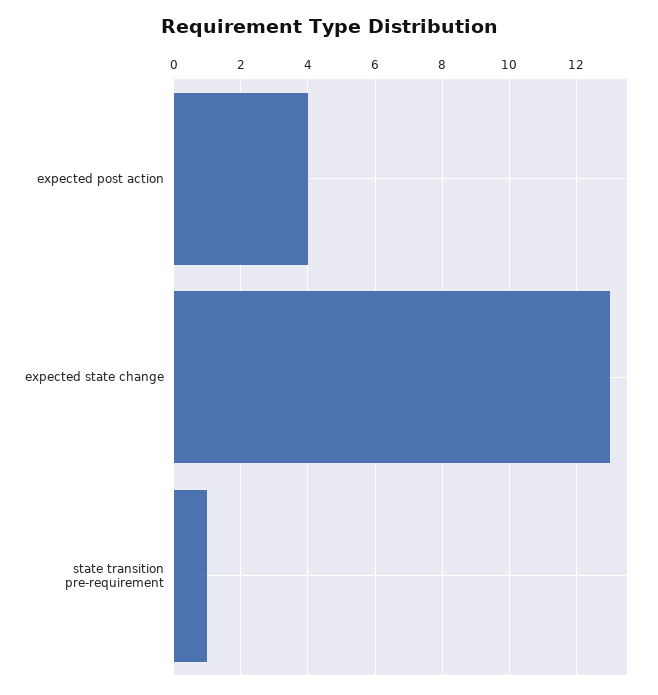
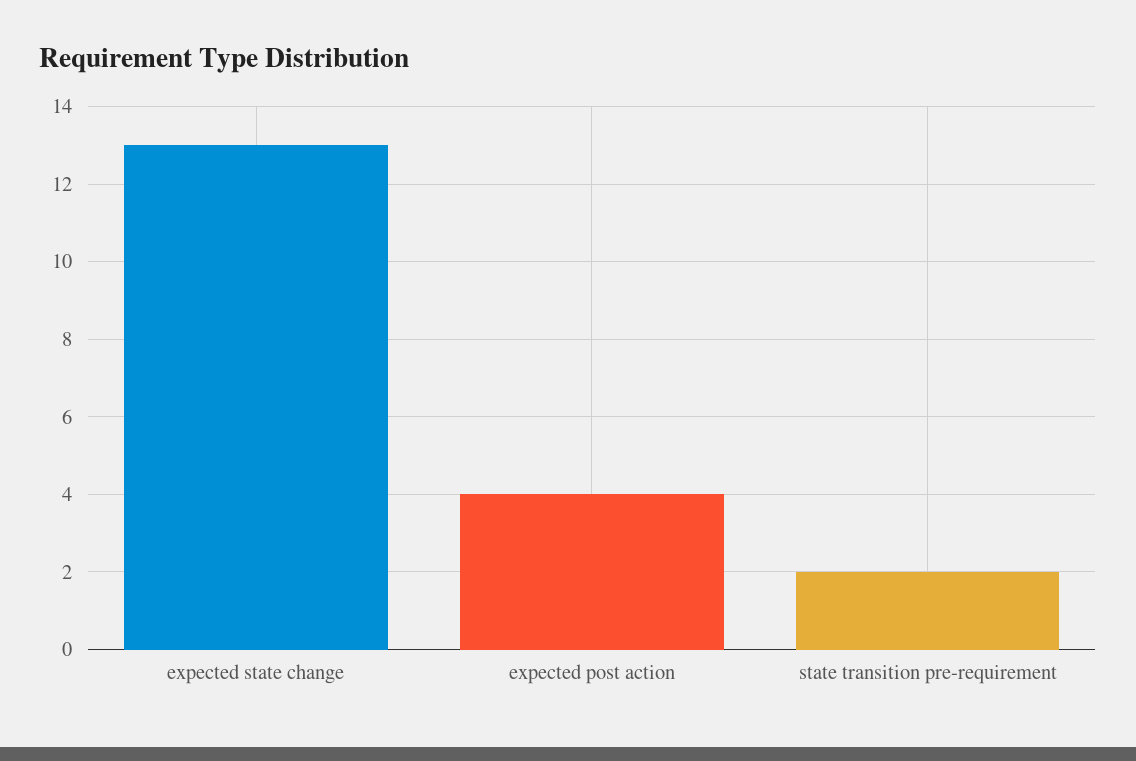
state transition pre-requirement: 1 -> 2

